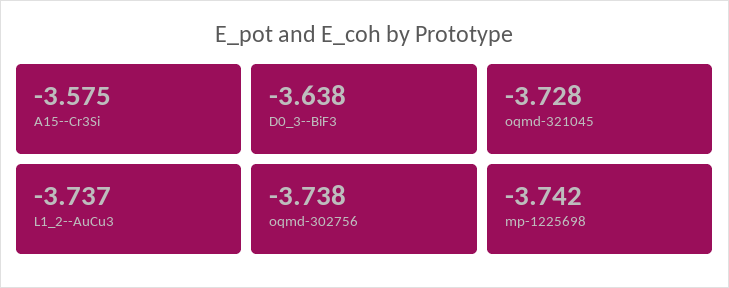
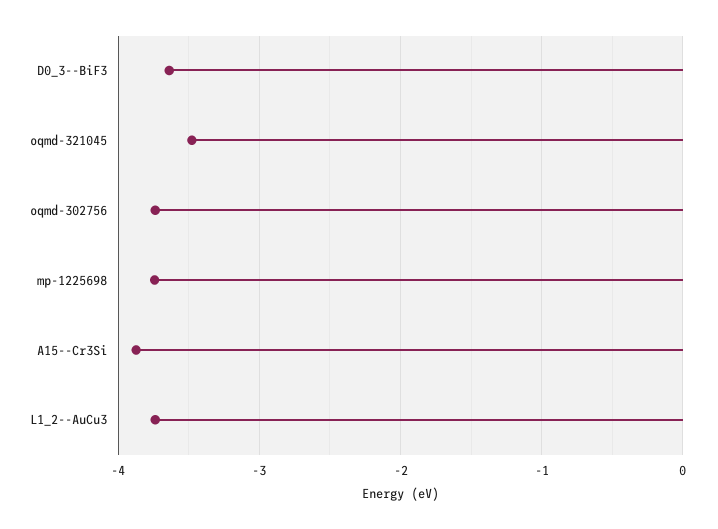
A15--Cr3Si: -3.575 -> -3.9
oqmd-321045: -3.728 -> -3.5

